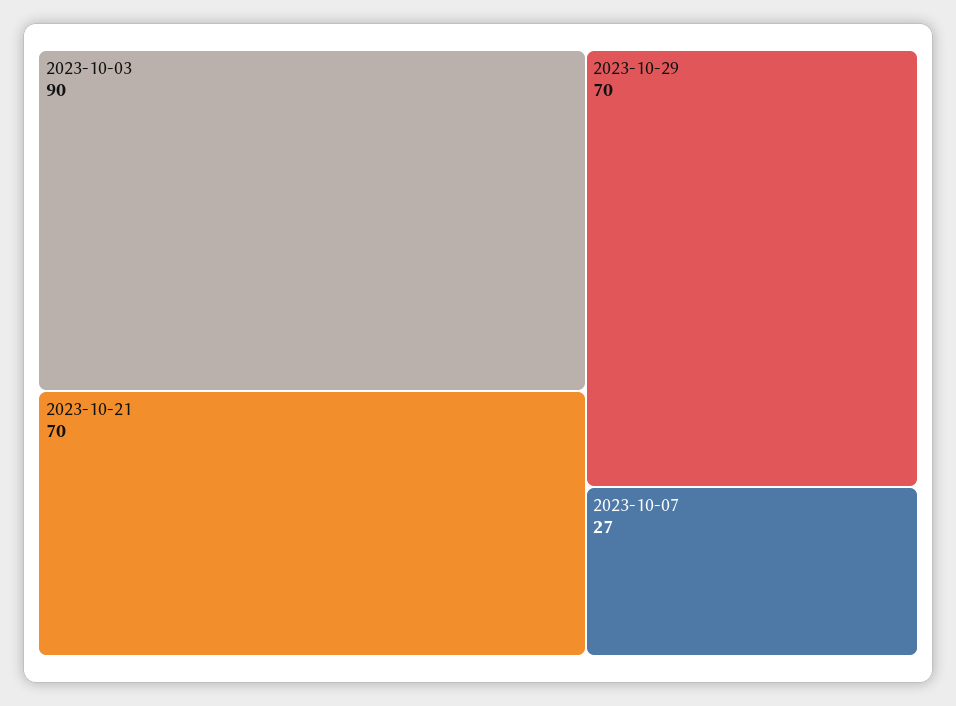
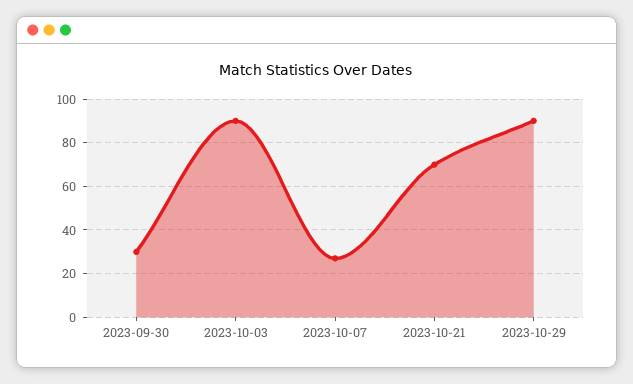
2023-10-29: 70 -> 90
2023-09-30: none -> 30

